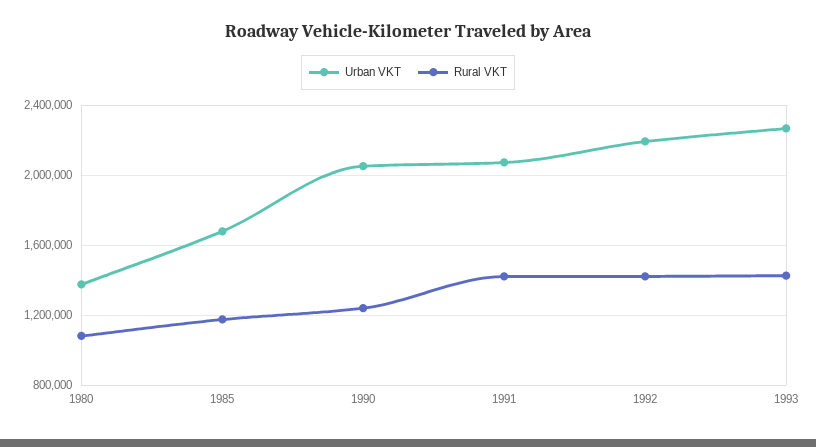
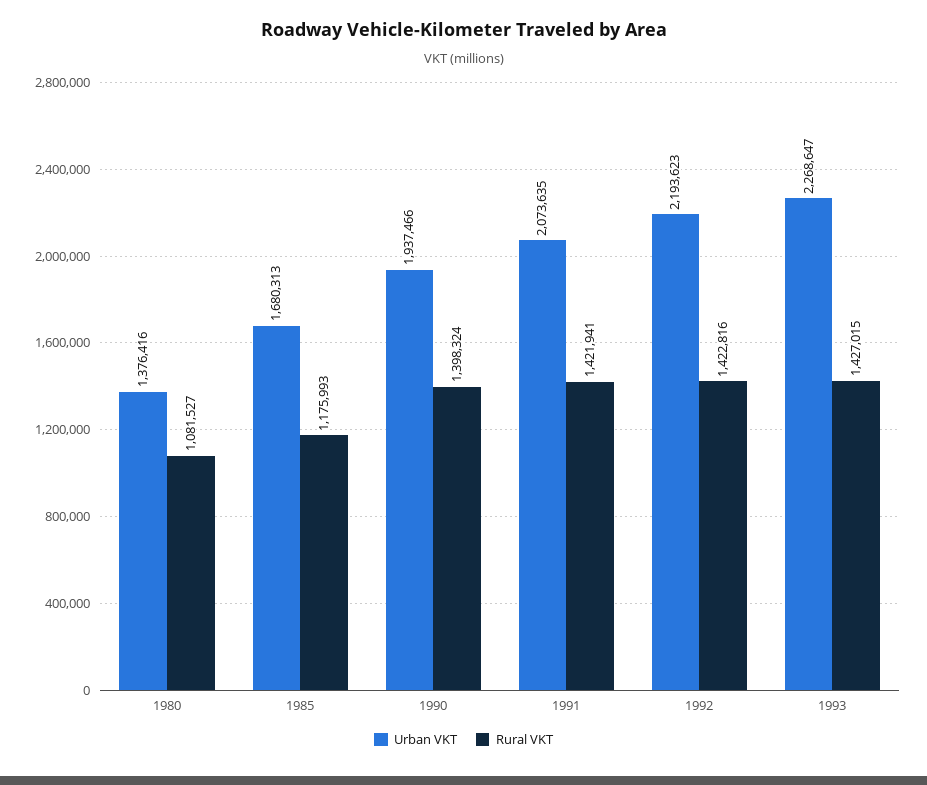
Urban VKT, 1990: 2050000 -> 1937466
Rural VKT, 1990: 1250000 -> 1398324

